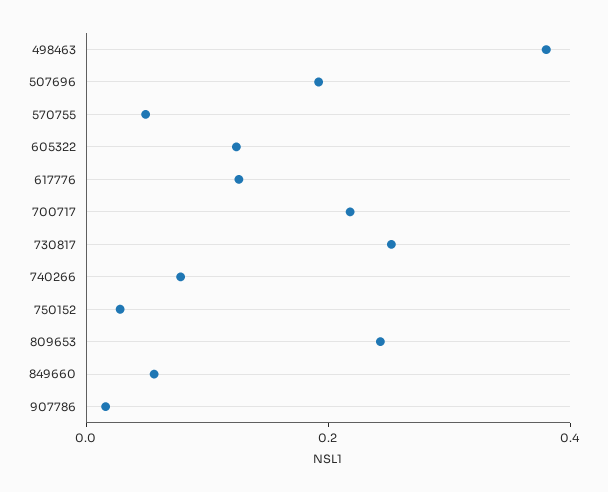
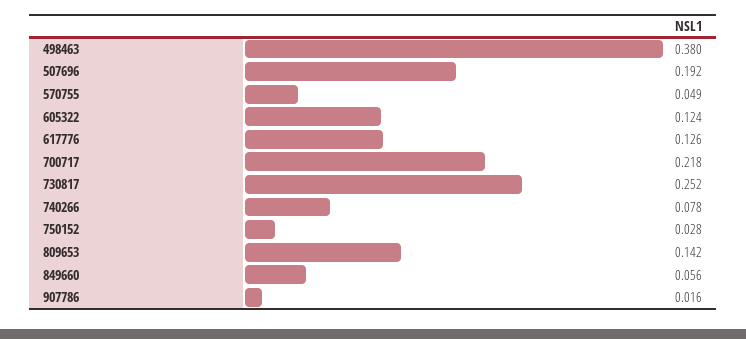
809653: 0.25 -> 0.142

